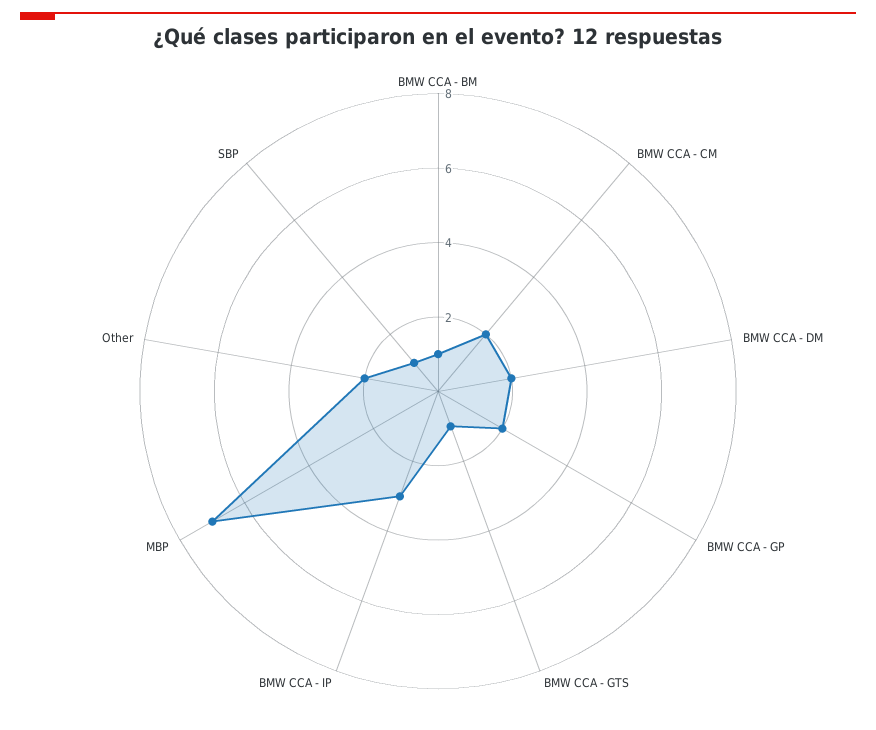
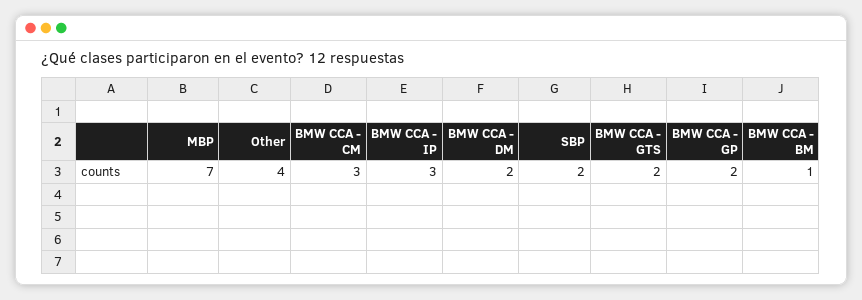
BMW CCA - CM: 2 -> 3
BMW CCA - GTS: 1 -> 2
Other: 2 -> 4
SBP: 1 -> 2

